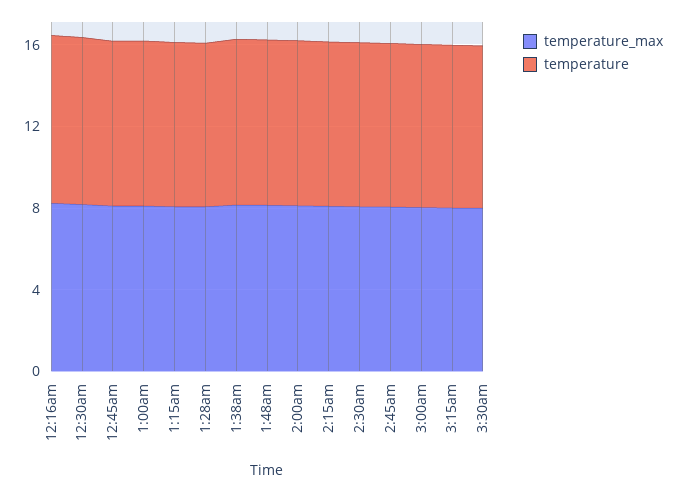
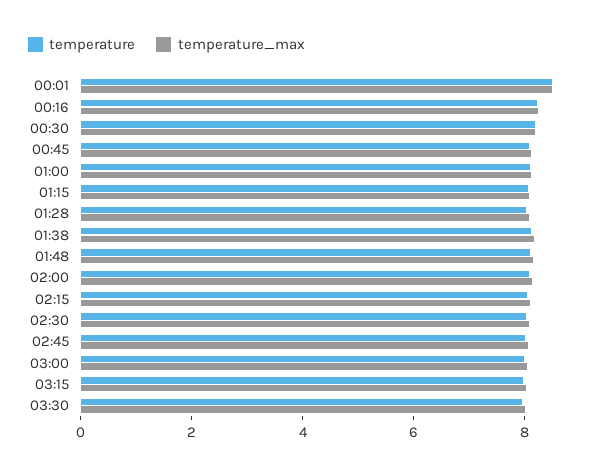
temperature, 00:01: none -> 8.5
temperature_max, 00:01: none -> 8.5

